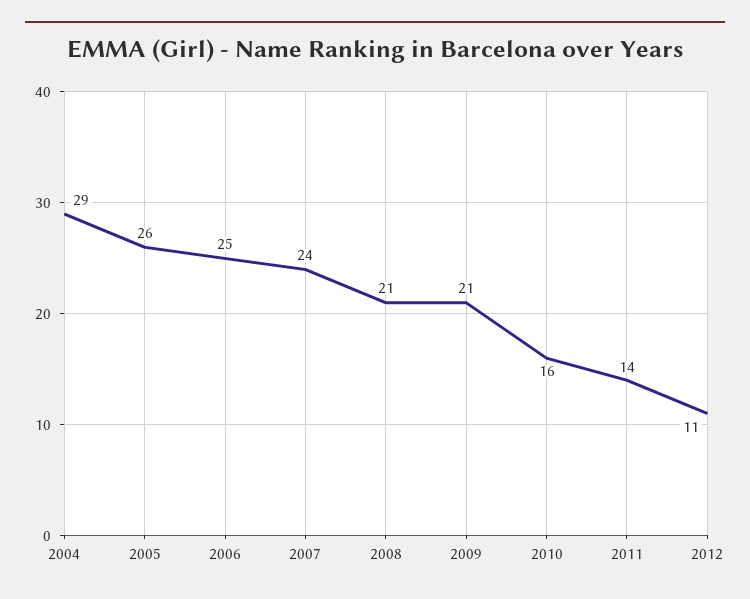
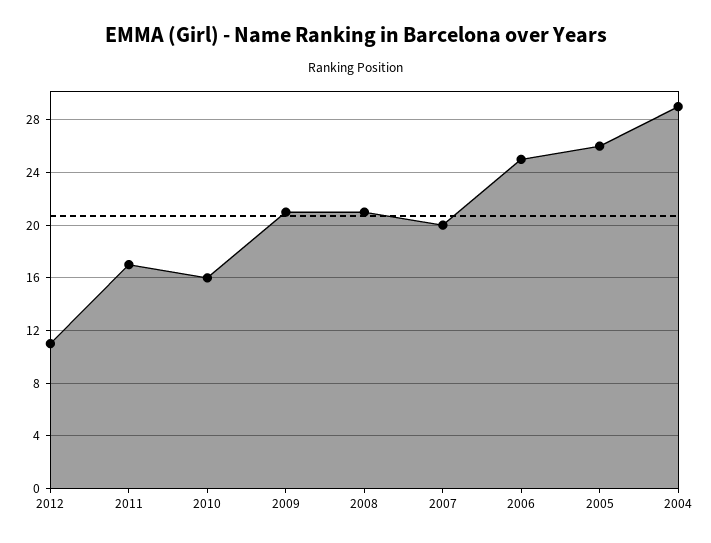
2007: 24 -> 20
2011: 14 -> 17

